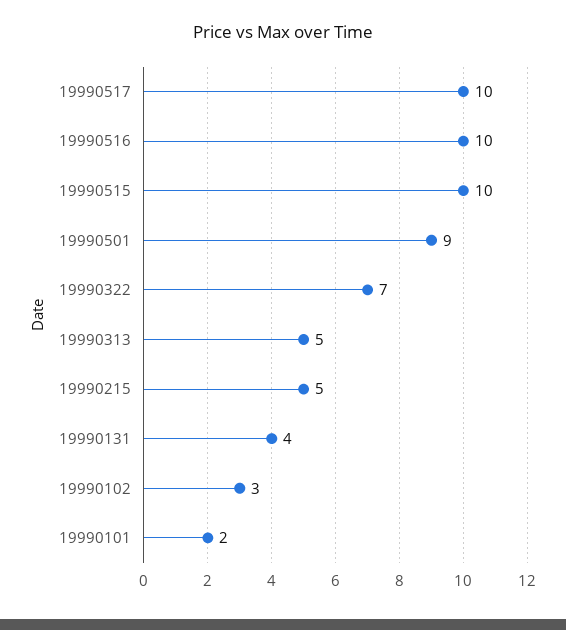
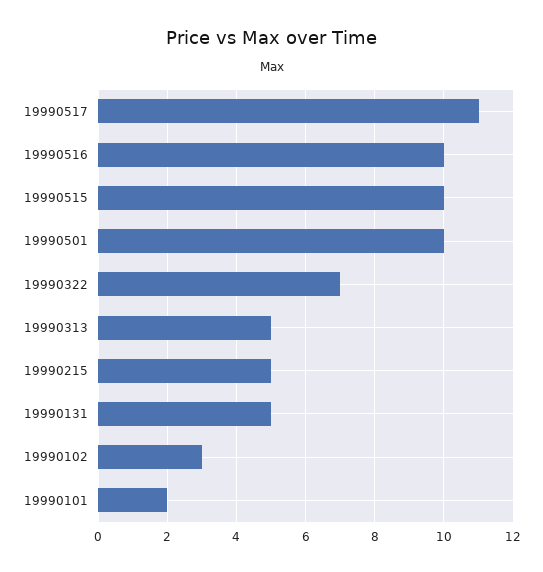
19990517: 10 -> 11
19990501: 9 -> 10
19990131: 4 -> 5

